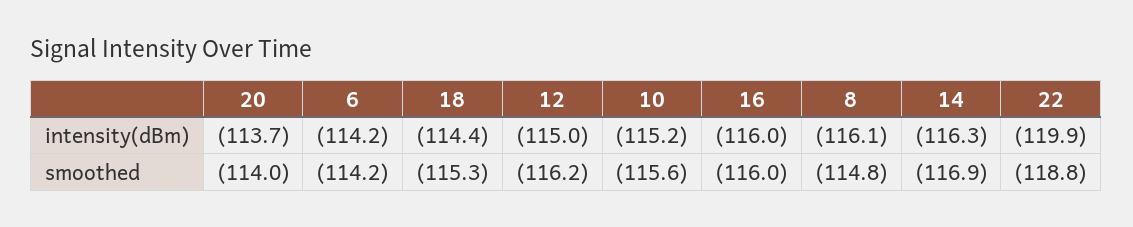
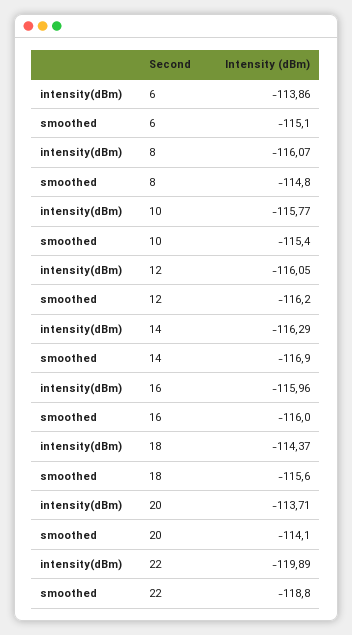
6, intensity(dBm): -114.2 -> -113.86
12, intensity(dBm): -115 -> -116.05
10, intensity(dBm): -115.2 -> -115.77
20, smoothed: -114 -> -114.1
6, smoothed: -114.2 -> -115.1
18, smoothed: -115.3 -> -115.6
10, smoothed: -115.6 -> -115.4

